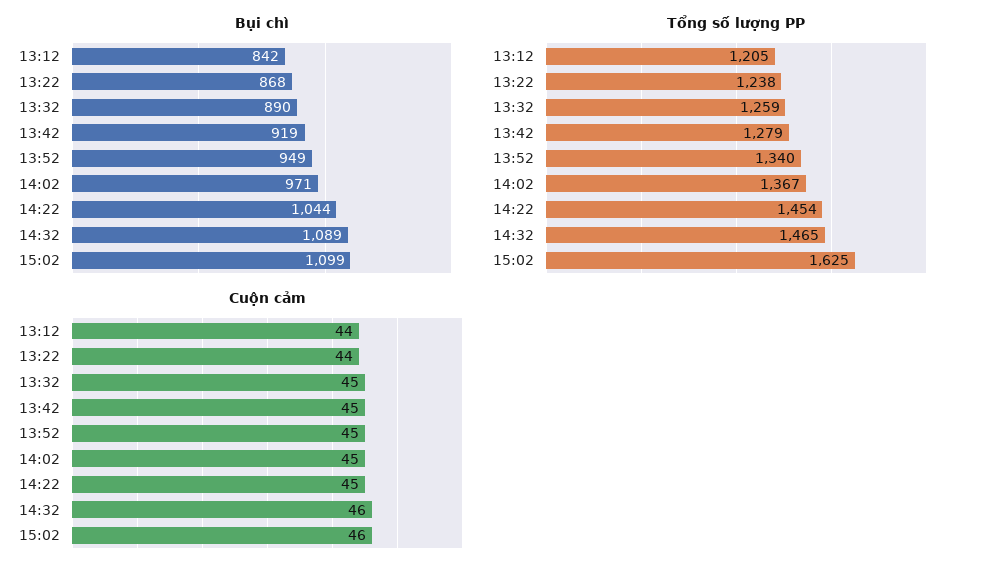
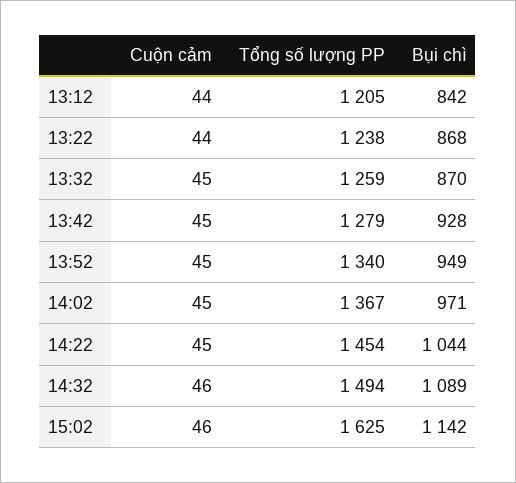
Bụi chì, 13:32: 890 -> 870
Bụi chì, 13:42: 919 -> 928
Bụi chì, 15:02: 1099 -> 1142
Tổng số lượng PP, 14:32: 1465 -> 1494

